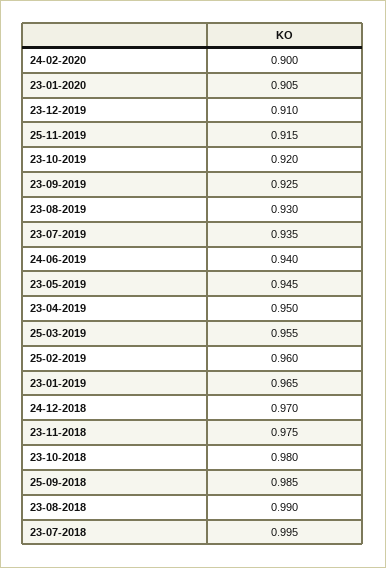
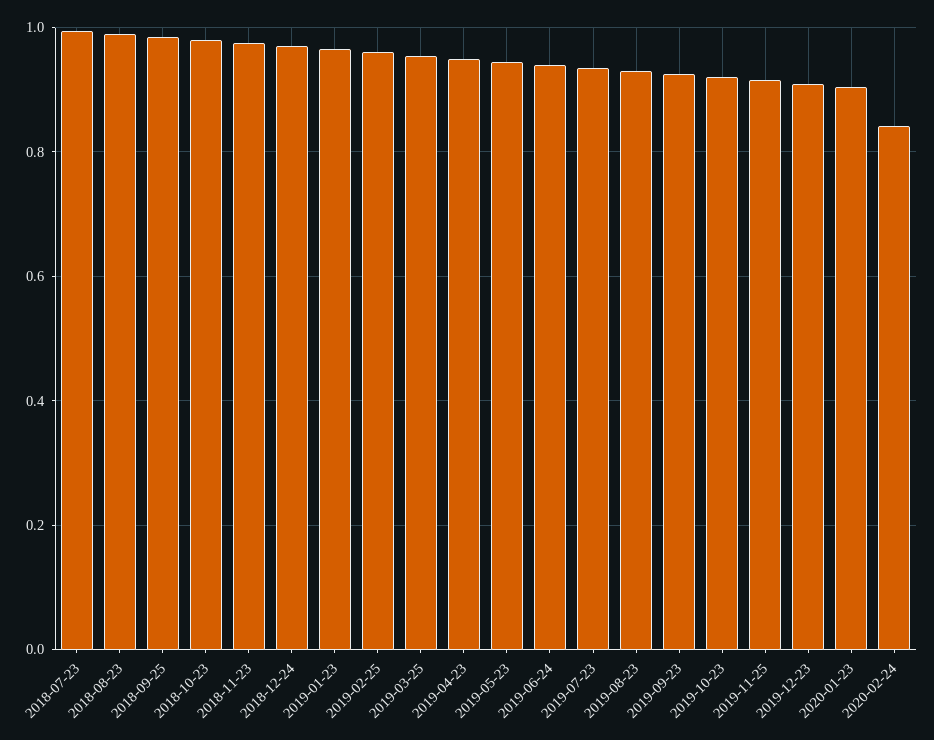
24-02-2020: 0.9 -> 0.84

